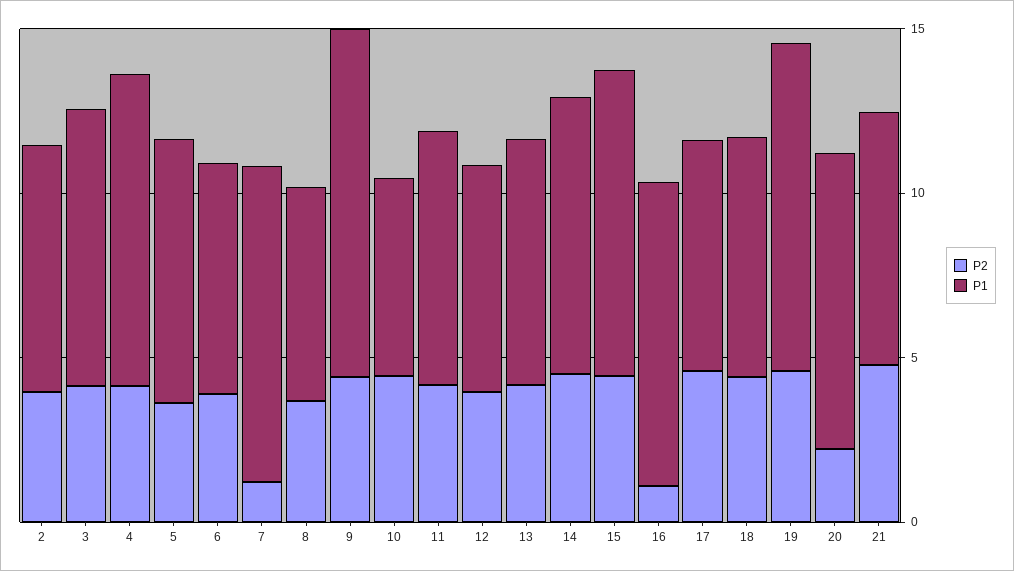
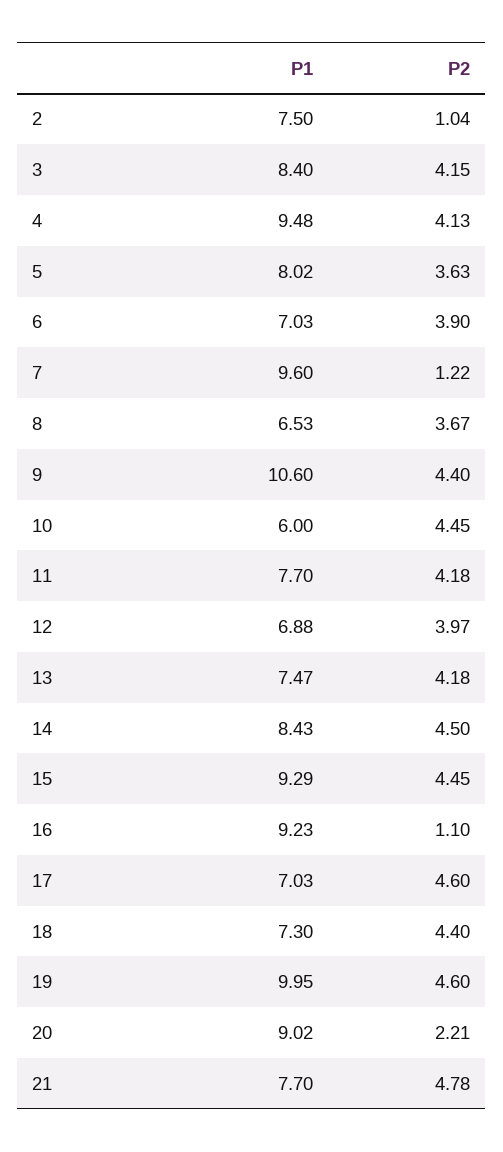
P2, 2: 4 -> 1.04

